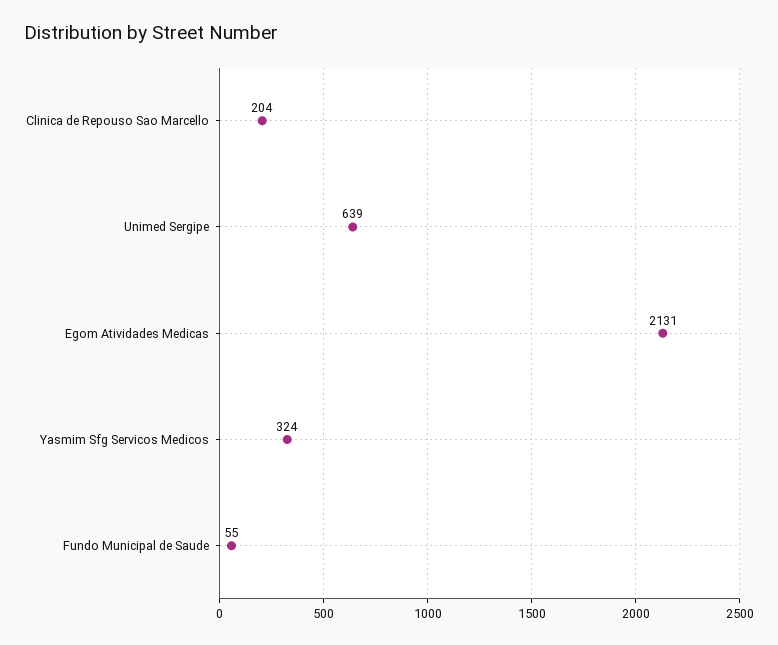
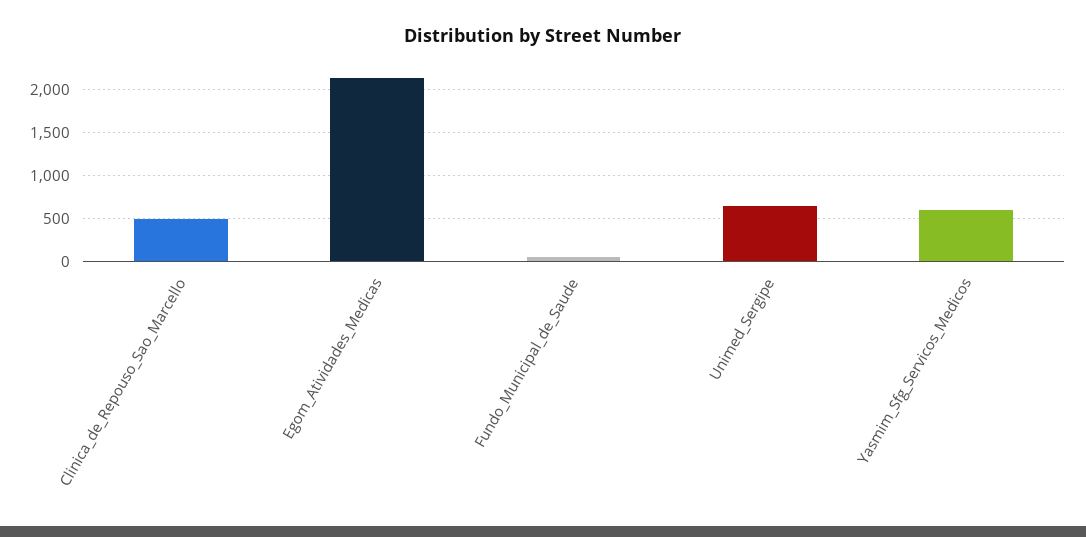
Clinica de Repouso Sao Marcello: 204 -> 500
Yasmim Sfg Servicos Medicos: 324 -> 600

